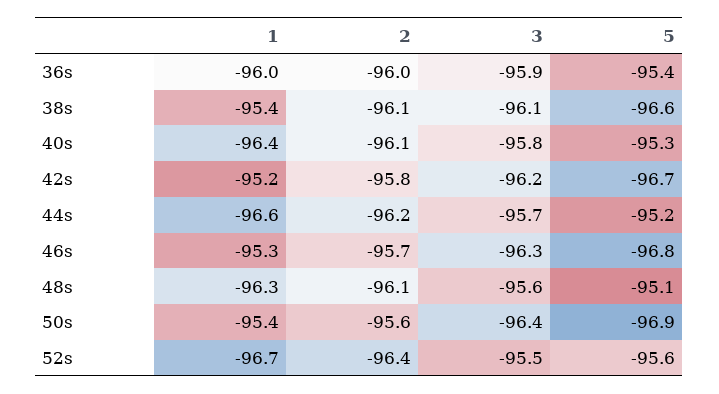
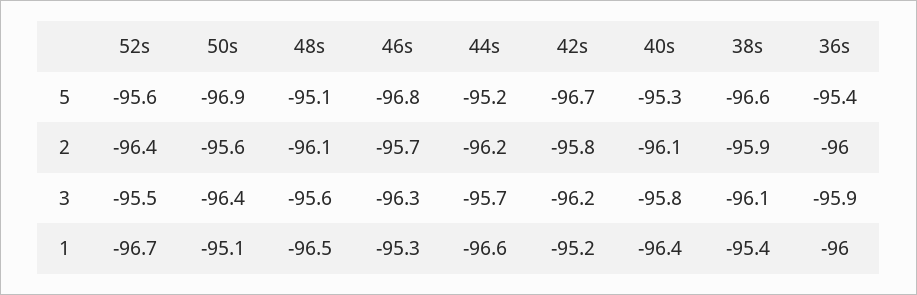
2, 38s: -96.1 -> -95.9
1, 48s: -96.3 -> -96.5
1, 50s: -95.4 -> -95.1

